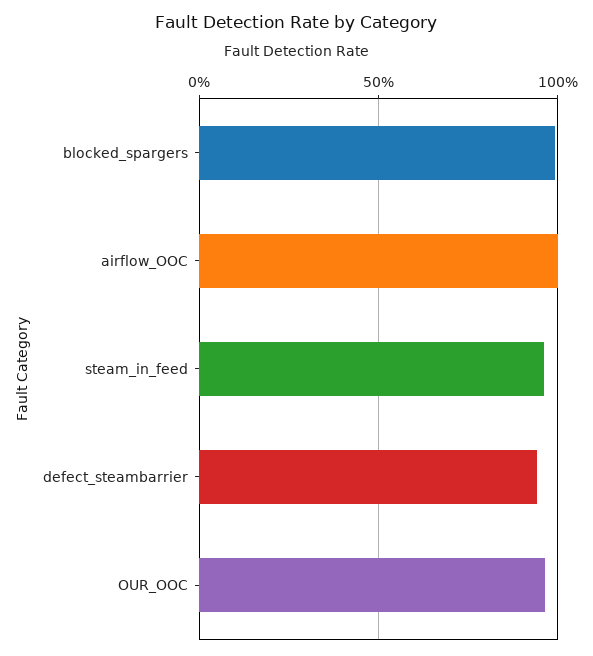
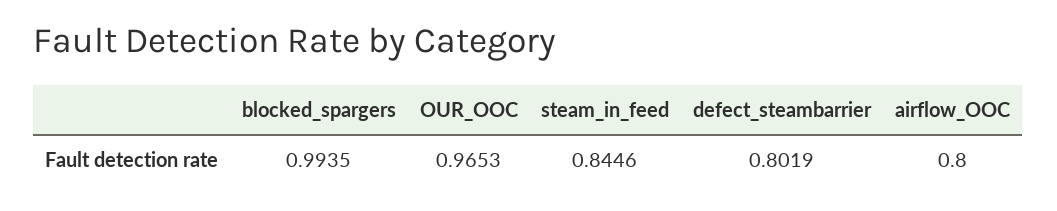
airflow_OOC: 1 -> 0.8
steam_in_feed: 0.95 -> 0.8446
defect_steambarrier: 0.95 -> 0.8019

